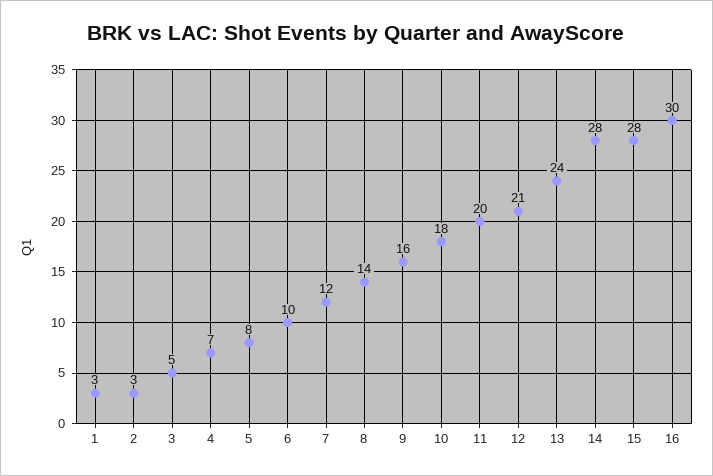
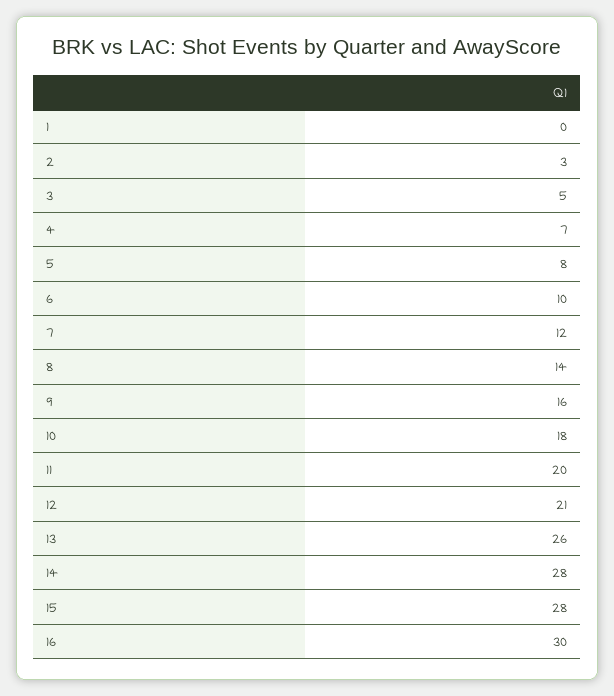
1: 3 -> 0
13: 24 -> 26

